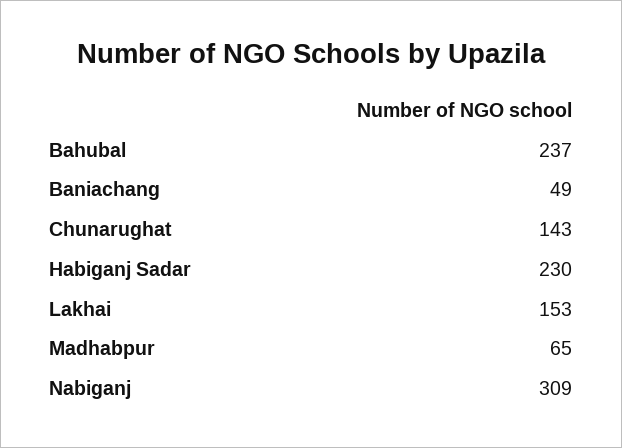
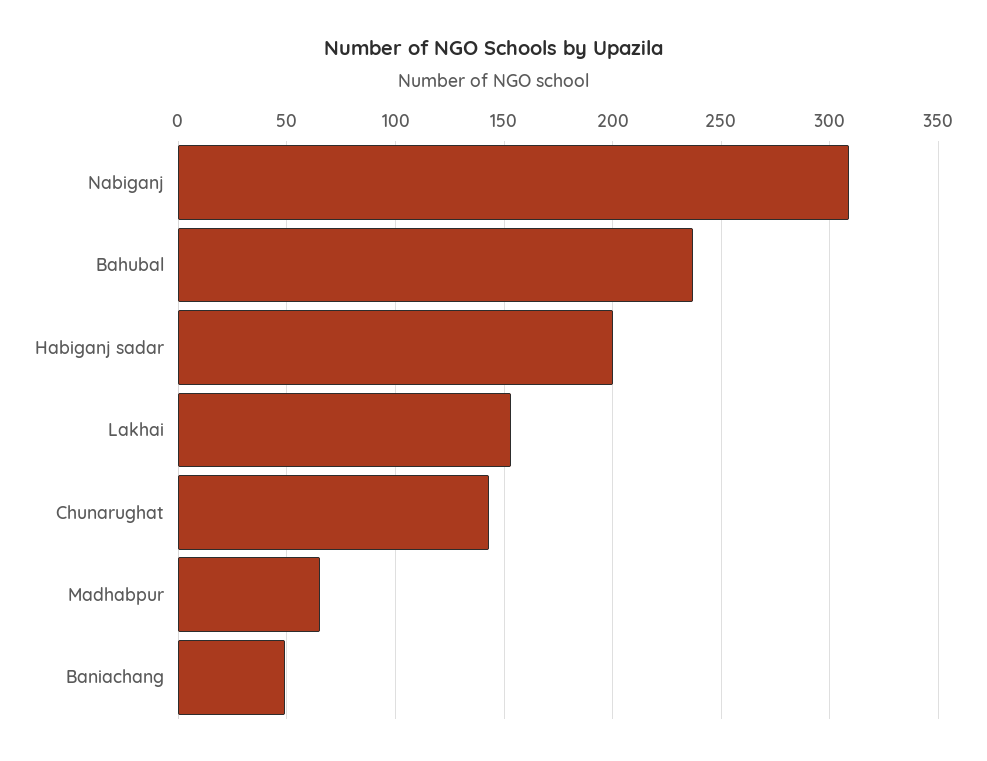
Habiganj Sadar: 230 -> 200

